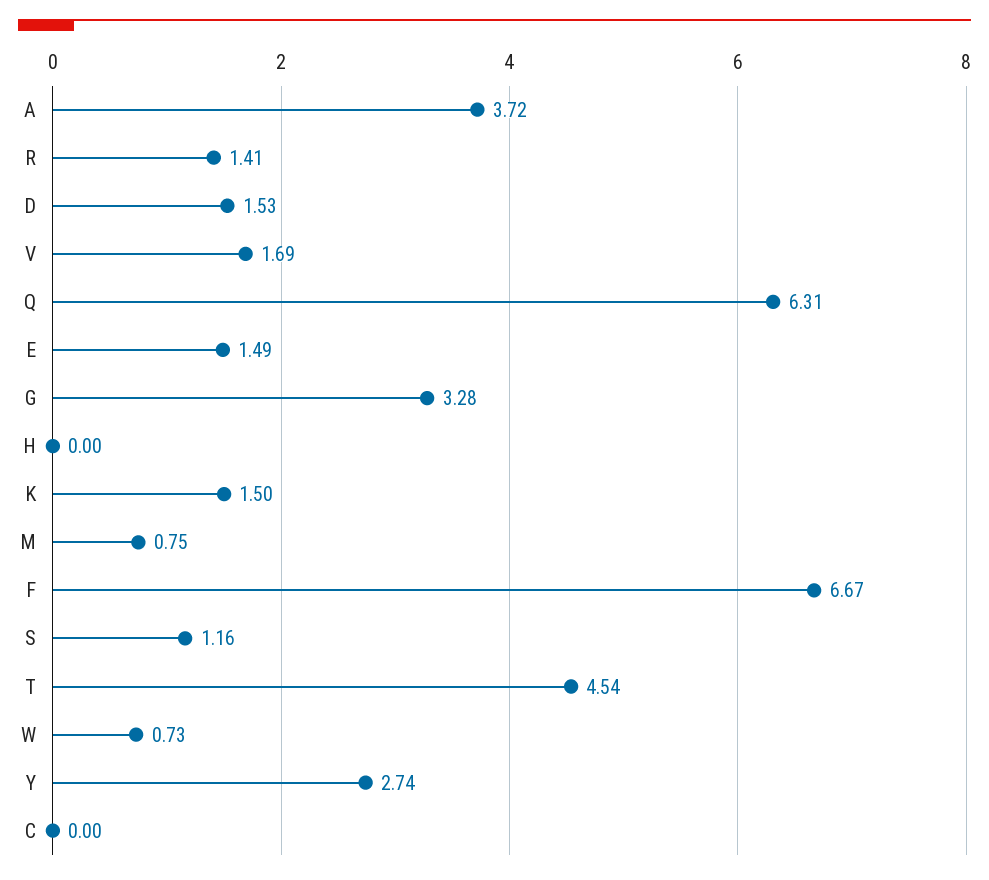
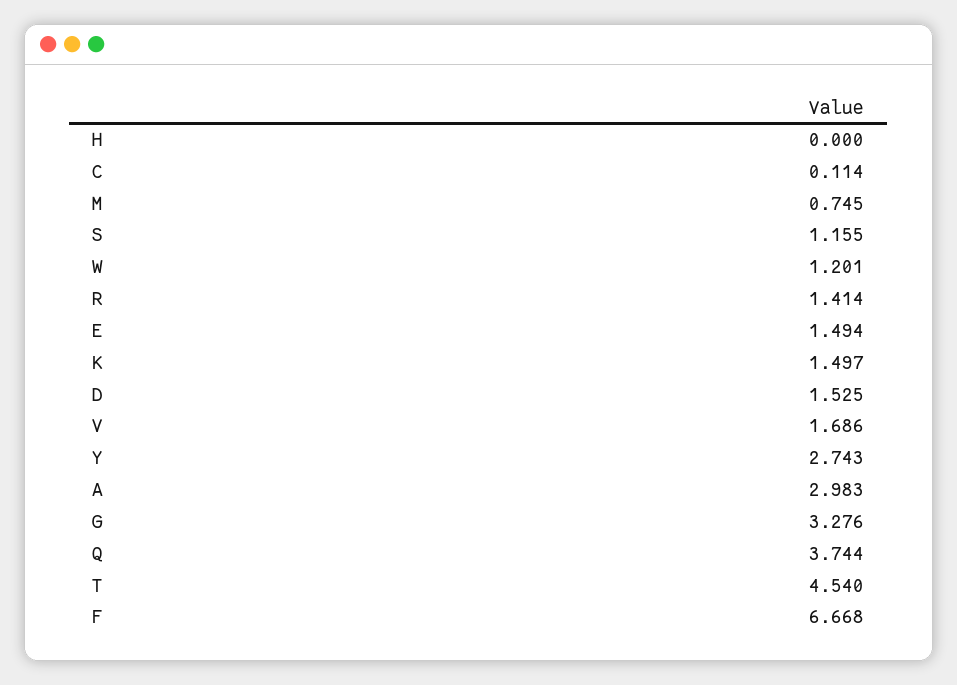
A: 3.72 -> 2.983
Q: 6.31 -> 3.744
W: 0.73 -> 1.201
C: 0 -> 0.114

